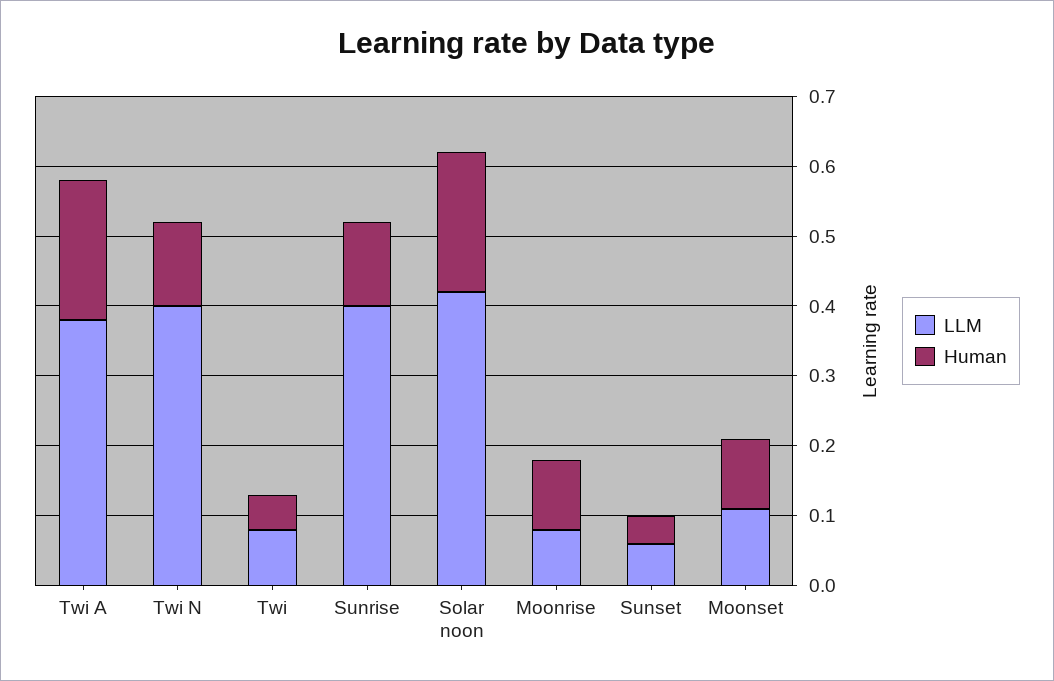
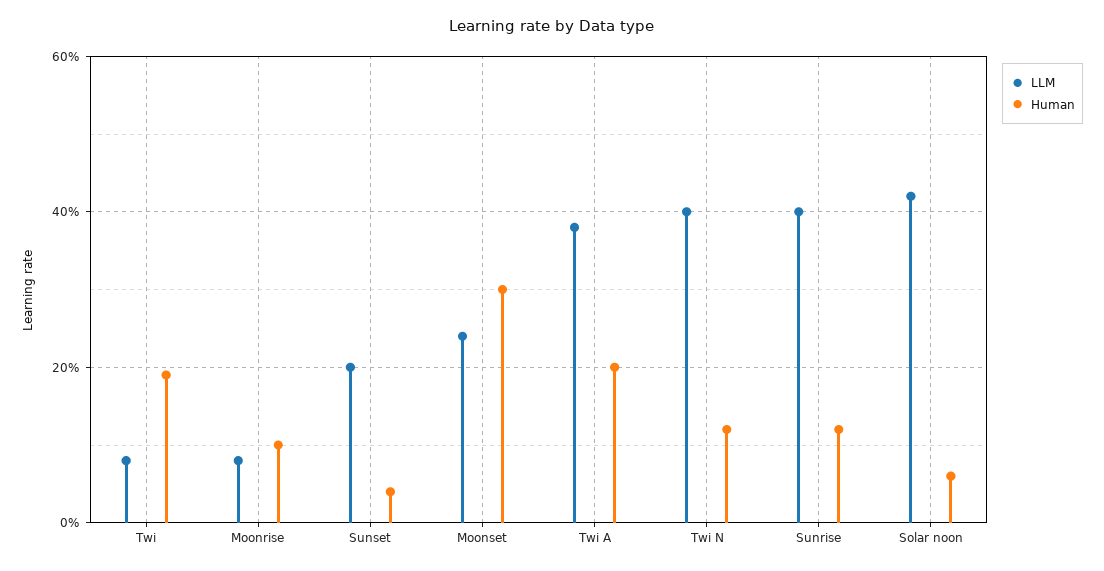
Human, Twi: 0.05 -> 0.2
Human, Solar noon: 0.2 -> 0.05
LLM, Sunset: 0.05 -> 0.2
LLM, Moonset: 0.1 -> 0.25
Human, Moonset: 0.1 -> 0.3

